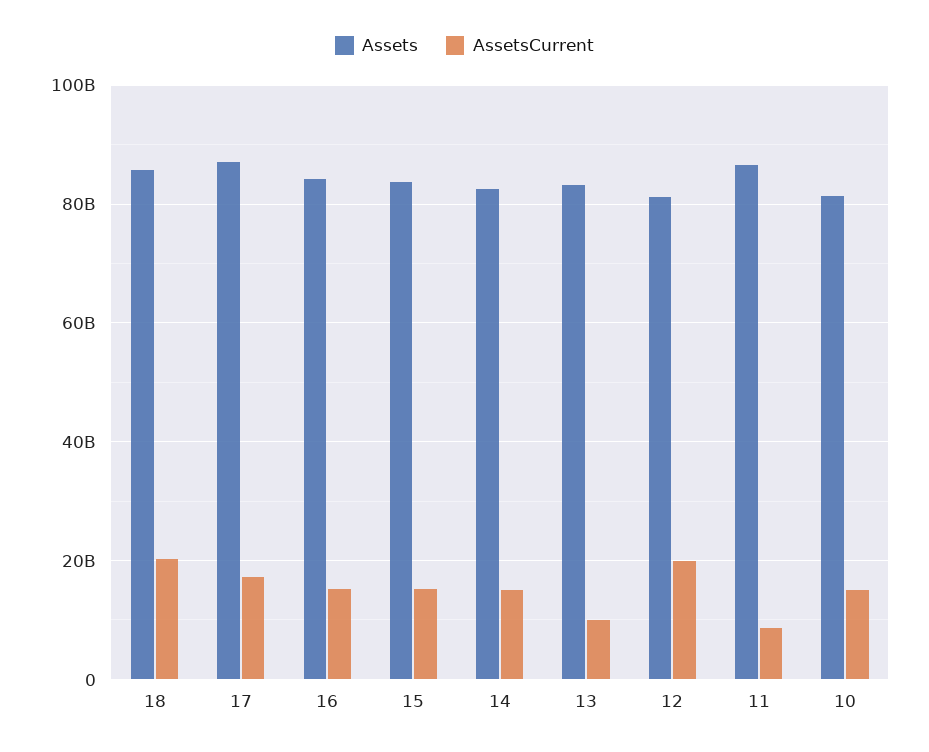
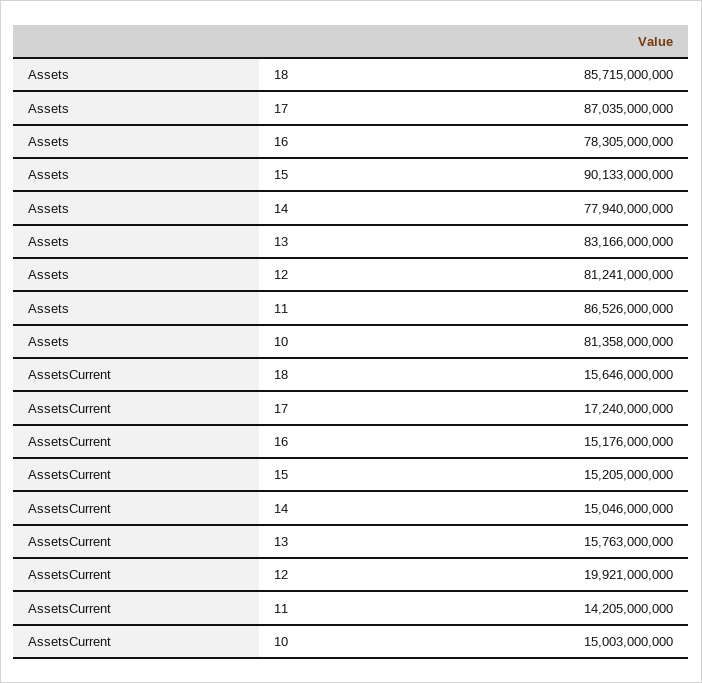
AssetsCurrent, 18: 20000000000 -> 15646000000
Assets, 16: 84000000000 -> 78305000000
Assets, 15: 84000000000 -> 90133000000
Assets, 14: 82000000000 -> 77940000000
AssetsCurrent, 13: 10000000000 -> 15763000000
AssetsCurrent, 11: 8000000000 -> 14205000000

